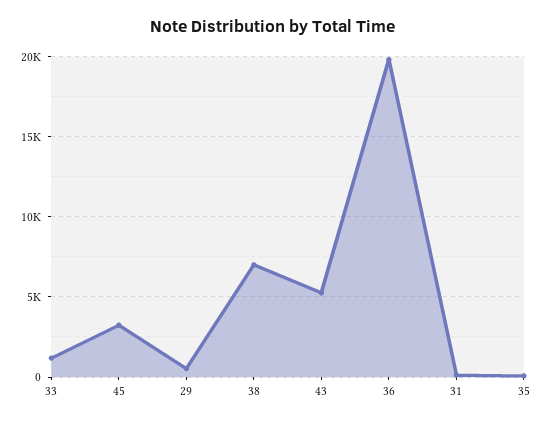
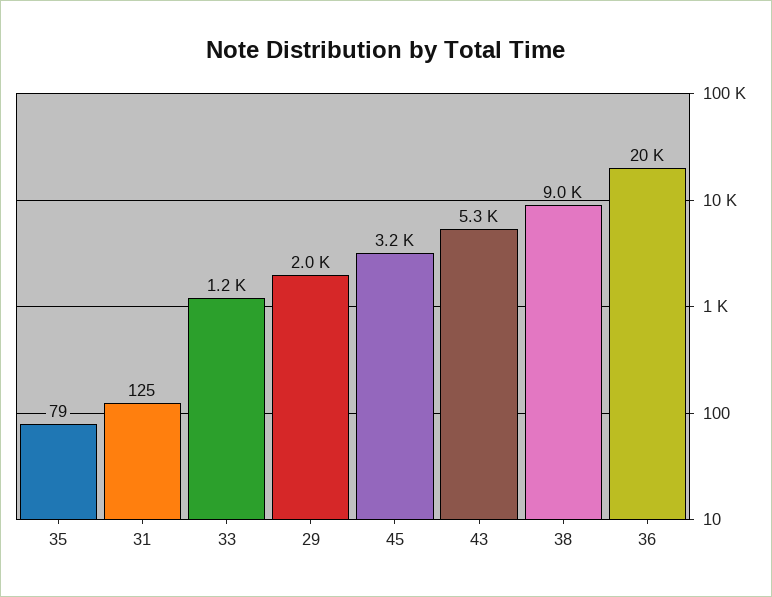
29: 500 -> 2000
38: 7000 -> 9000

